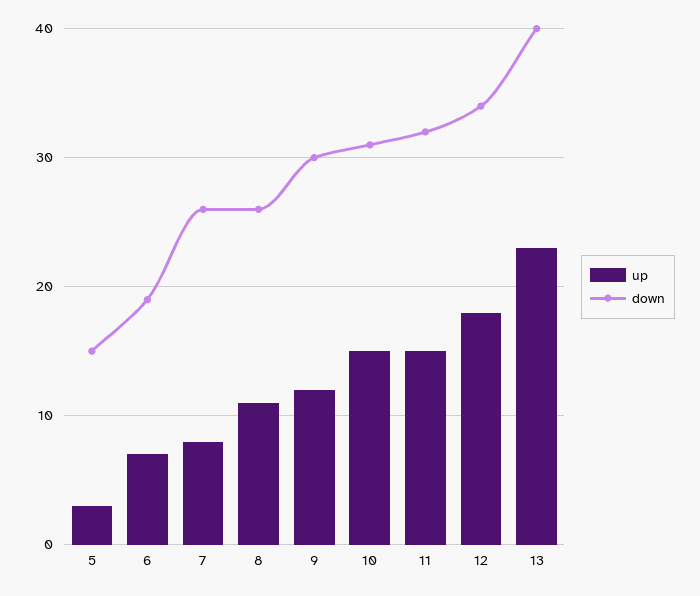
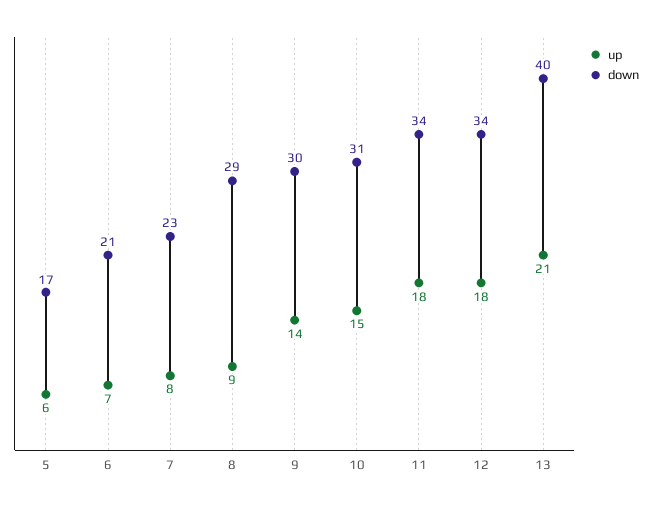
up, 5: 3 -> 6
down, 5: 15 -> 17
down, 6: 19 -> 21
down, 7: 26 -> 23
up, 8: 11 -> 9
down, 8: 26 -> 29
up, 9: 12 -> 14
up, 11: 15 -> 18
down, 11: 32 -> 34
up, 13: 23 -> 21

